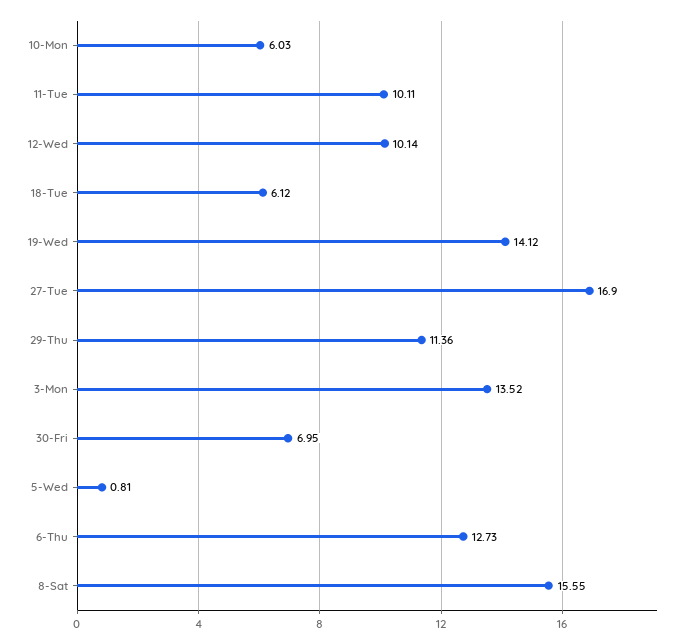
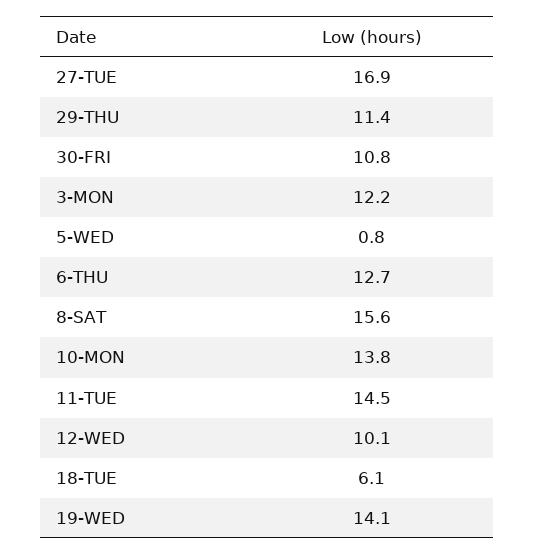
10-Mon: 6.03 -> 13.8
11-Tue: 10.11 -> 14.5
3-Mon: 13.52 -> 12.2
30-Fri: 6.95 -> 10.8

